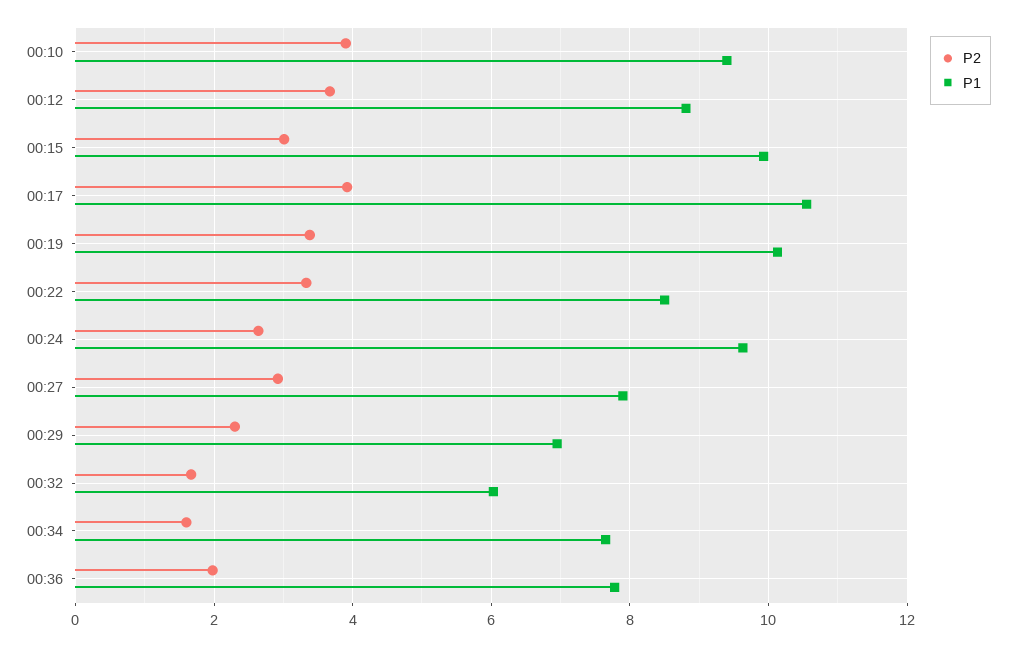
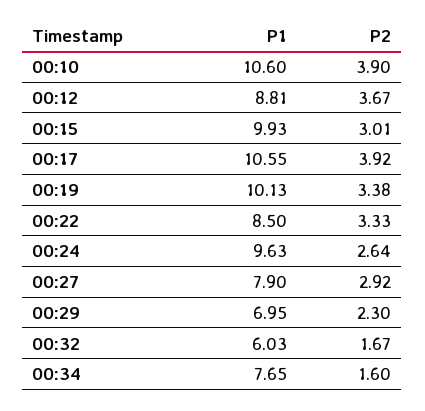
P1, 00:10: 9.4 -> 10.6
P2, 00:36: 2 -> none
P1, 00:36: 7.8 -> none

